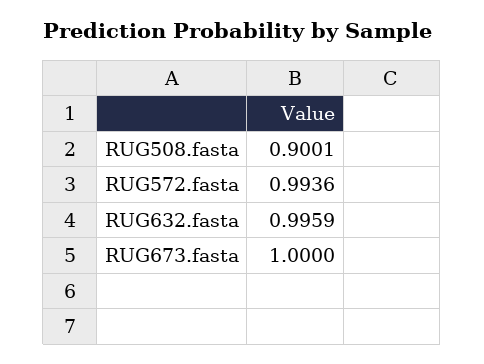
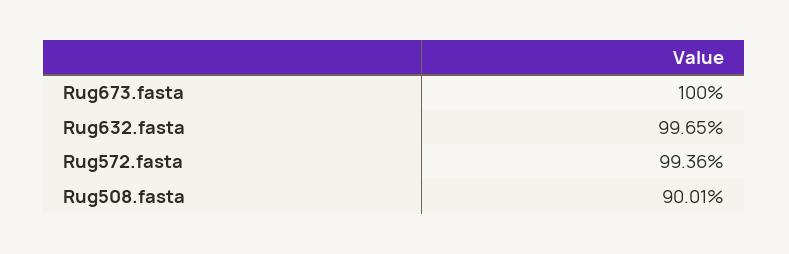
RUG632.fasta: 0.9959 -> 0.9965

